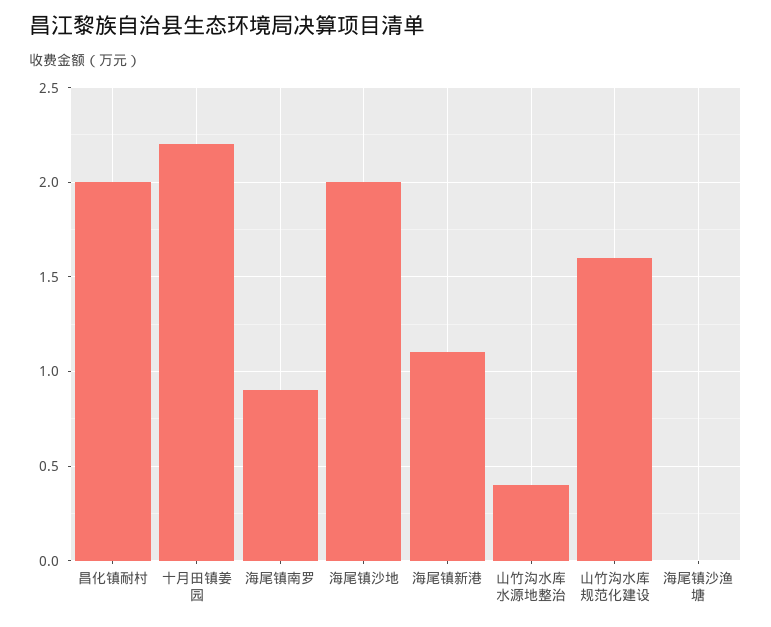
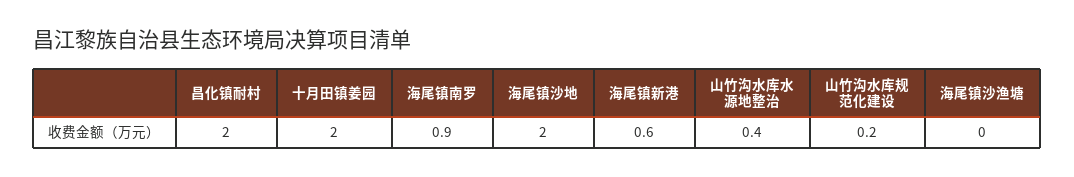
十月田镇姜园: 2.2 -> 2
海尾镇新港: 1.1 -> 0.6
山竹沟水库规范化建设: 1.6 -> 0.2

